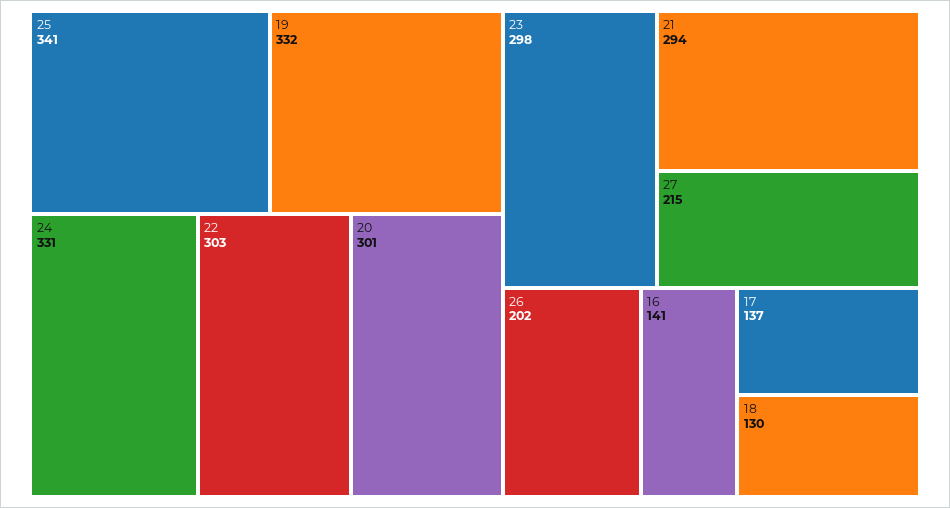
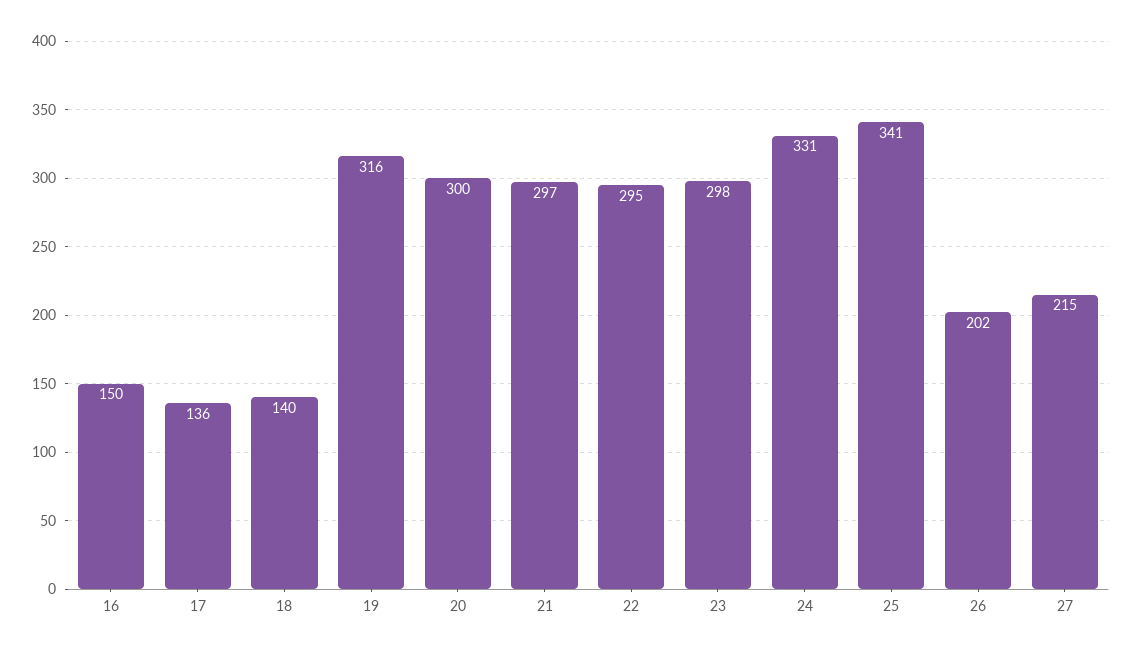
19: 332 -> 316
22: 303 -> 295
20: 301 -> 300
21: 294 -> 297
16: 141 -> 150
17: 137 -> 136
18: 130 -> 140

